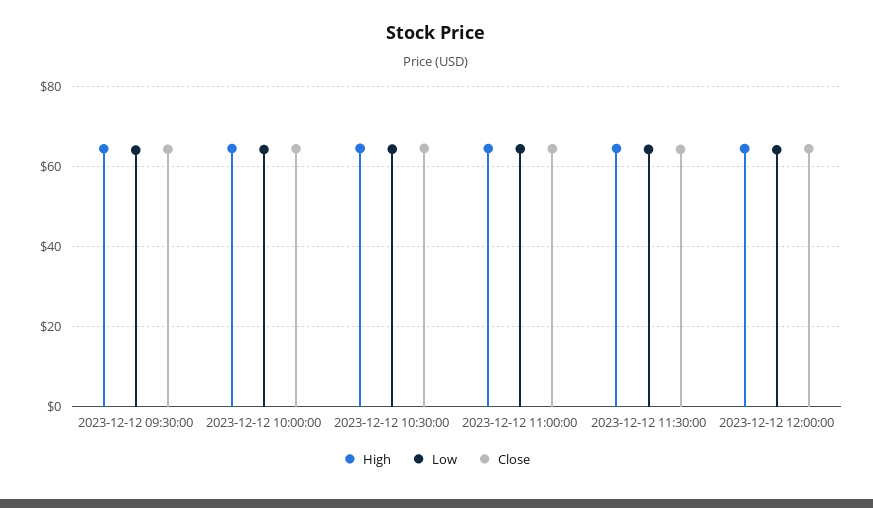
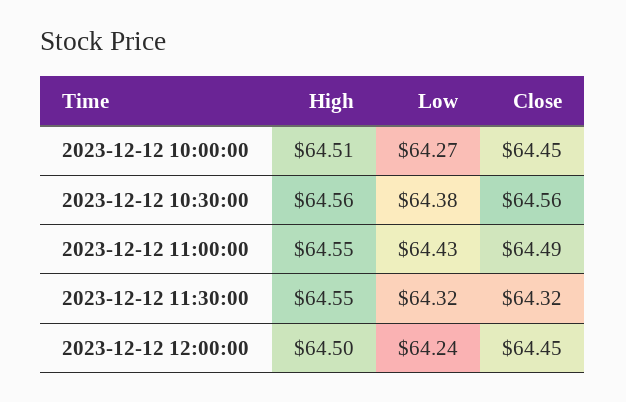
High, 2023-12-12 09:30:00: 64 -> none
Low, 2023-12-12 09:30:00: 64 -> none
Close, 2023-12-12 09:30:00: 64 -> none

